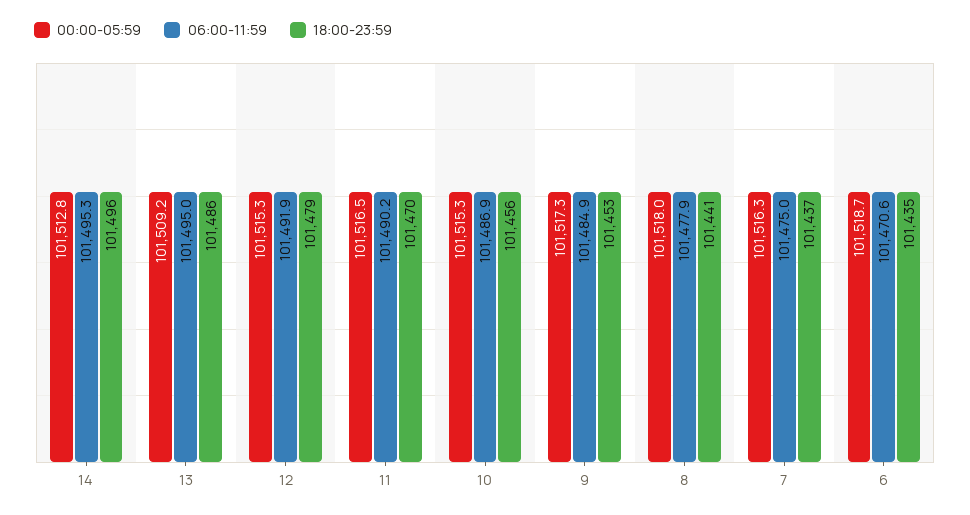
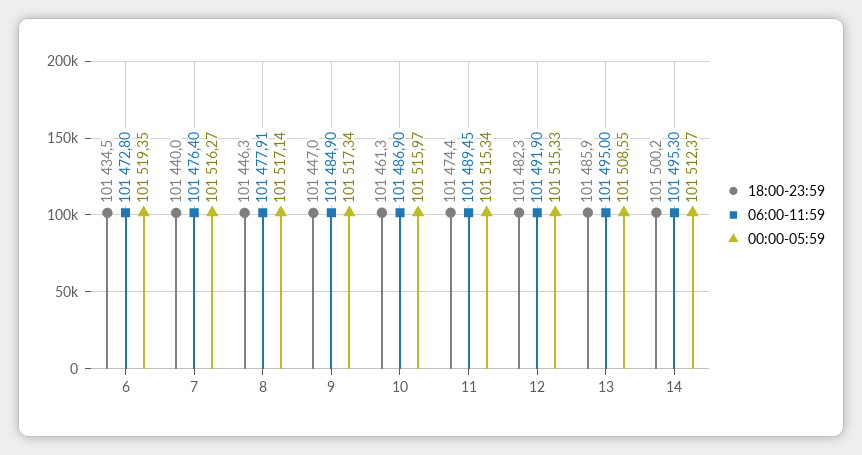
00:00-05:59, 14: 101512.8 -> 101512.37
18:00-23:59, 14: 101496 -> 101500.2
00:00-05:59, 13: 101509.2 -> 101508.55
18:00-23:59, 12: 101479 -> 101482.3
00:00-05:59, 11: 101516.5 -> 101515.34
06:00-11:59, 11: 101490.2 -> 101489.45
18:00-23:59, 11: 101470 -> 101474.4
00:00-05:59, 10: 101515.3 -> 101515.97
18:00-23:59, 10: 101456 -> 101461.3
18:00-23:59, 9: 101453 -> 101447
00:00-05:59, 8: 101518 -> 101517.14
18:00-23:59, 8: 101441 -> 101446.3
06:00-11:59, 7: 101475 -> 101476.4
18:00-23:59, 7: 101437 -> 101440
00:00-05:59, 6: 101518.7 -> 101519.35
06:00-11:59, 6: 101470.6 -> 101472.8

